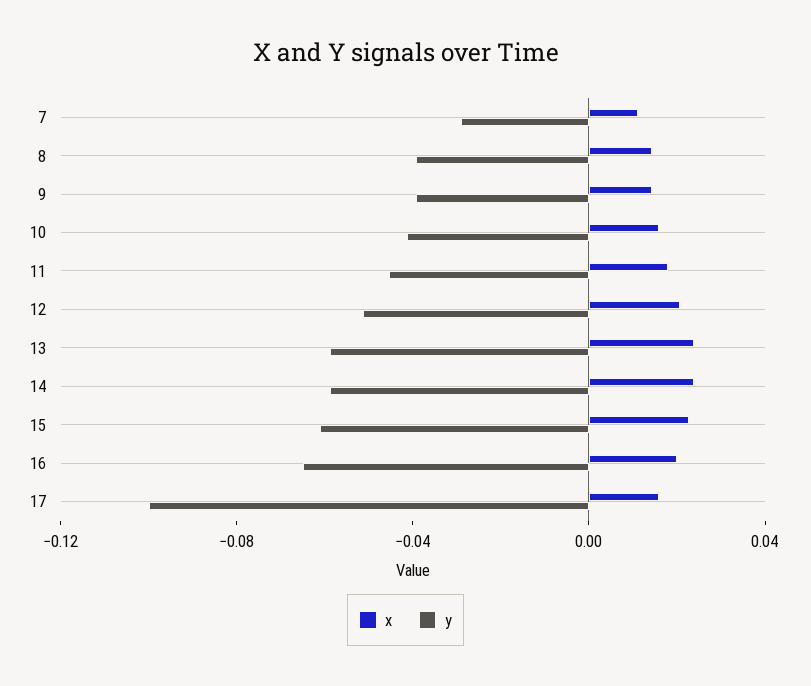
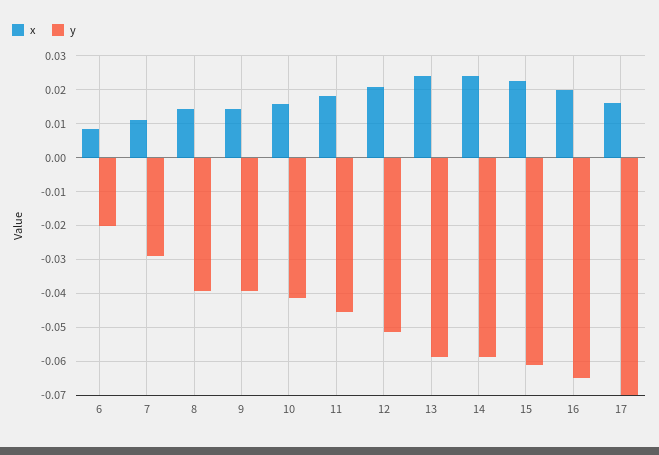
y, 17: -0.1 -> -0.07
x, 6: none -> 0.008
y, 6: none -> -0.02

